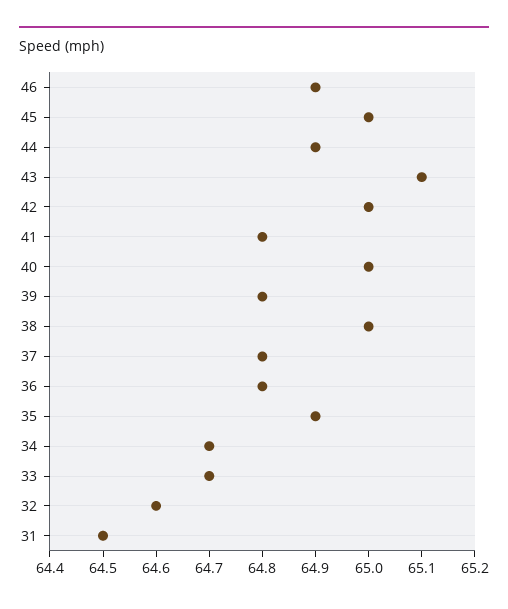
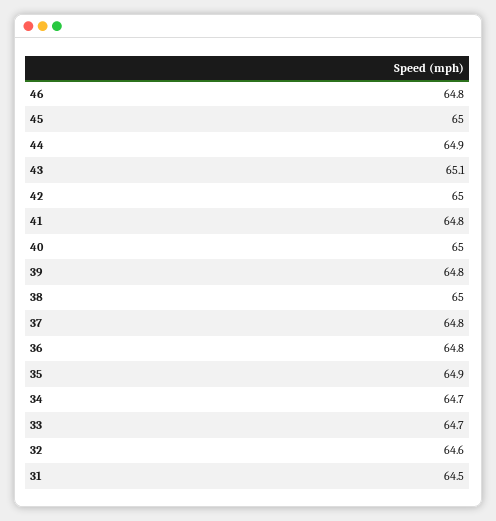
46: 64.9 -> 64.8

